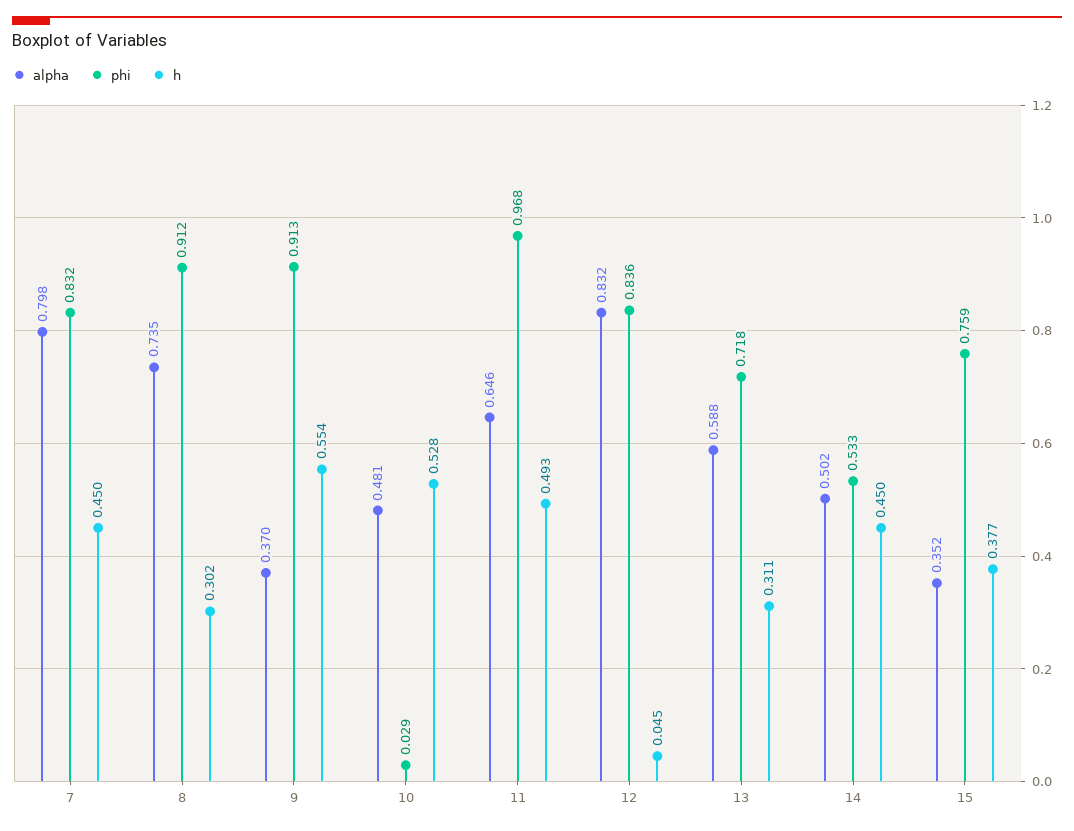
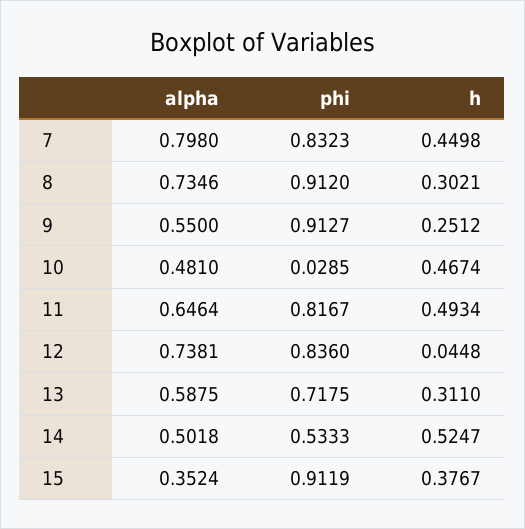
alpha, 9: 0.37 -> 0.55
h, 9: 0.554 -> 0.2512
h, 10: 0.528 -> 0.4674
phi, 11: 0.968 -> 0.8167
alpha, 12: 0.832 -> 0.7381
h, 14: 0.45 -> 0.5247
phi, 15: 0.759 -> 0.9119

